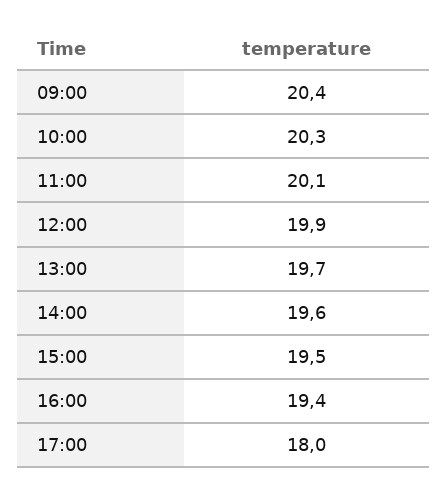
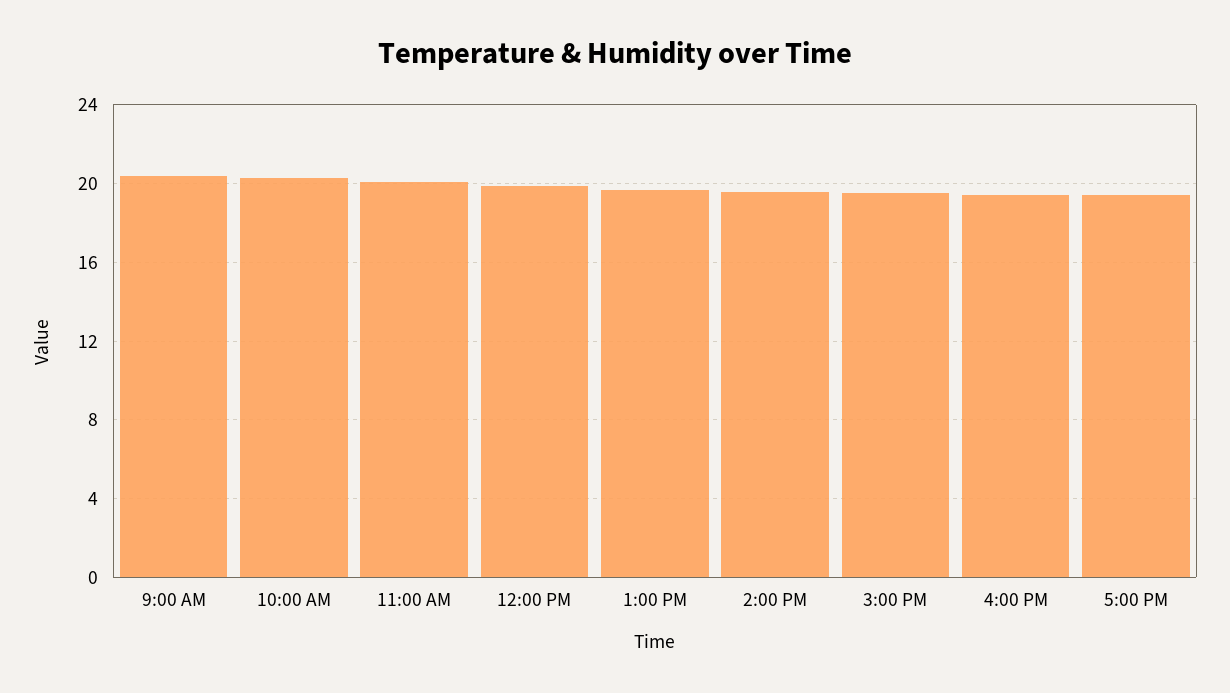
17:00: 18 -> 19.5

